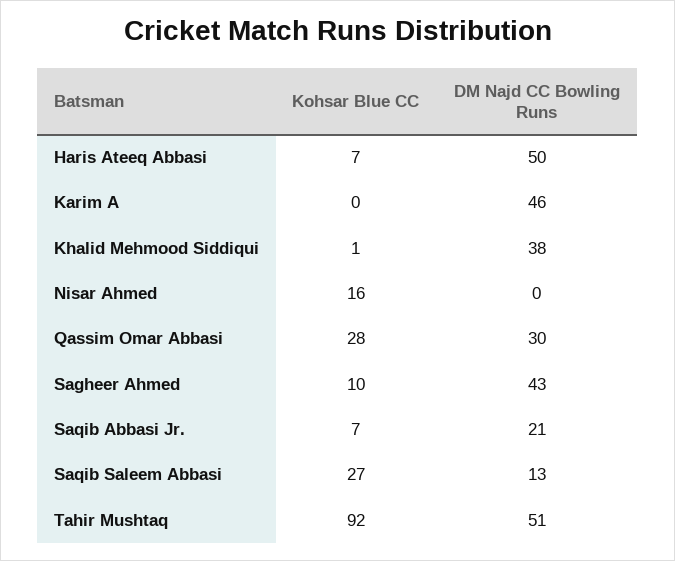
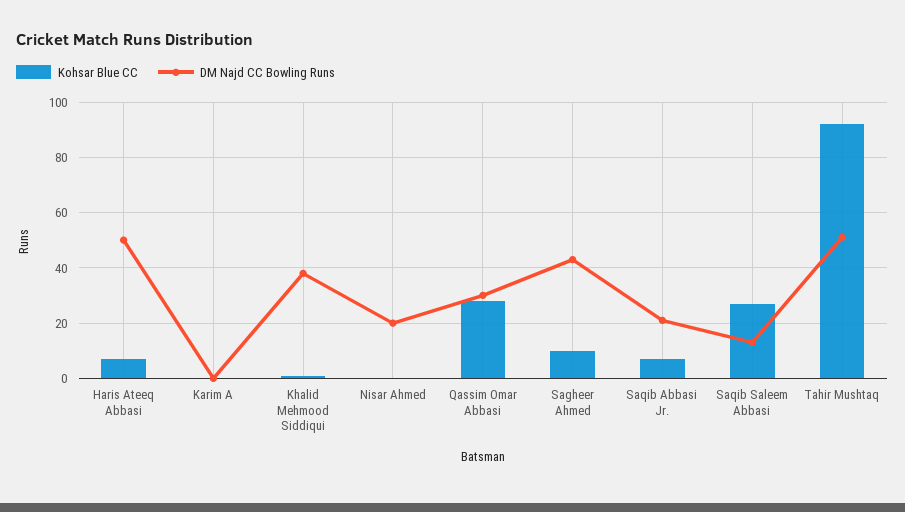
DM Najd CC Bowling Runs, Karim A: 46 -> 0
Kohsar Blue CC, Nisar Ahmed: 16 -> 0
DM Najd CC Bowling Runs, Nisar Ahmed: 0 -> 20

